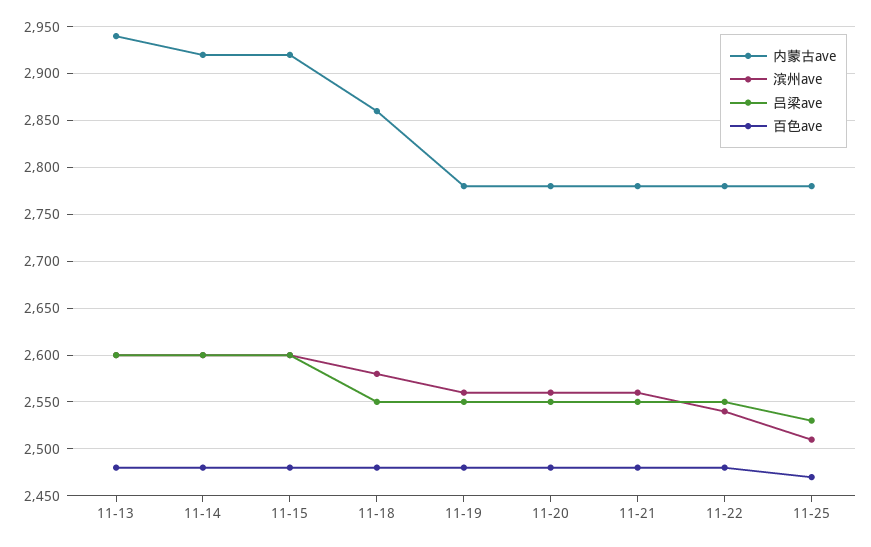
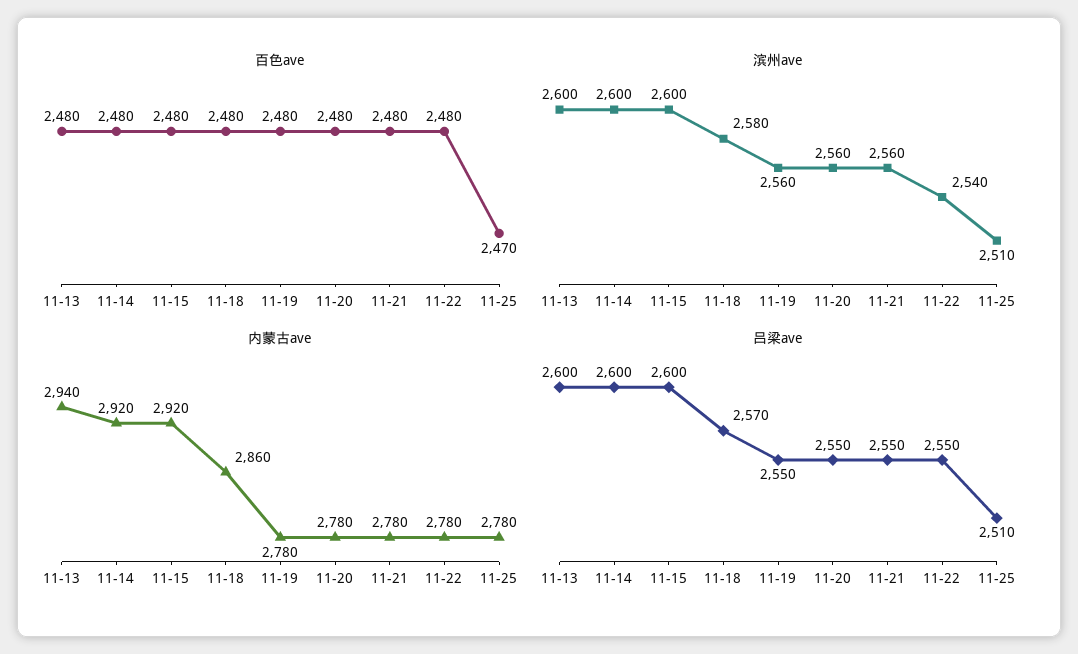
吕梁ave, 11-18: 2550 -> 2570
吕梁ave, 11-25: 2530 -> 2510

